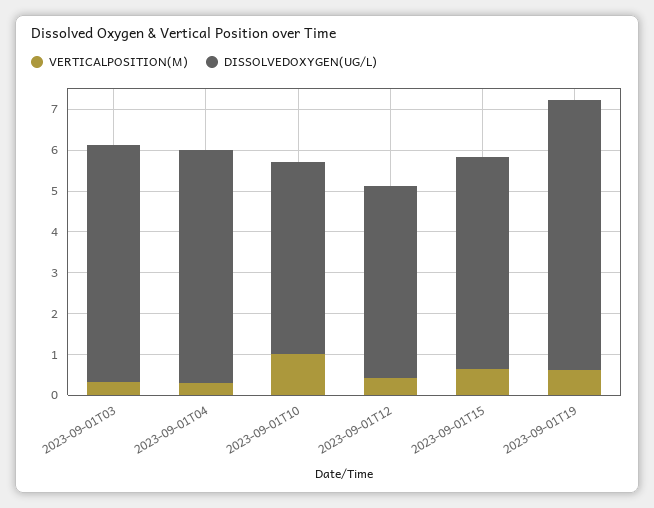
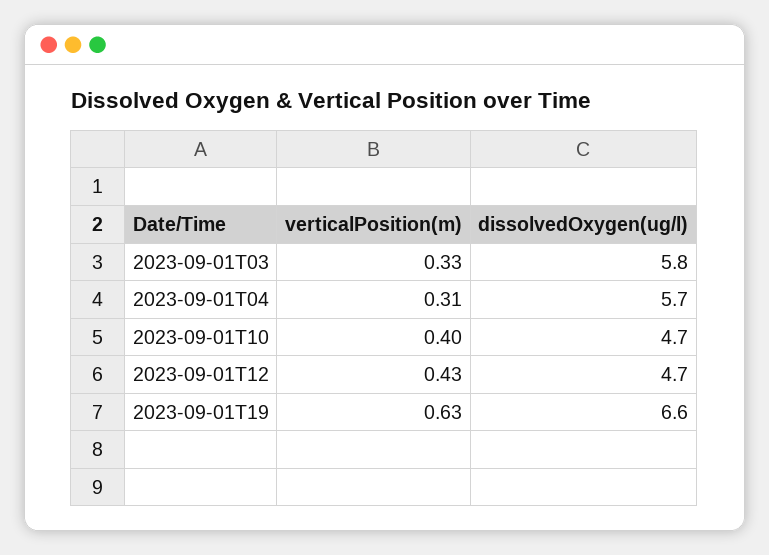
VERTICALPOSITION(M), 2023-09-01T10: 1 -> 0.4
VERTICALPOSITION(M), 2023-09-01T15: 0.6 -> none
DISSOLVEDOXYGEN(UG/L), 2023-09-01T15: 5.2 -> none

